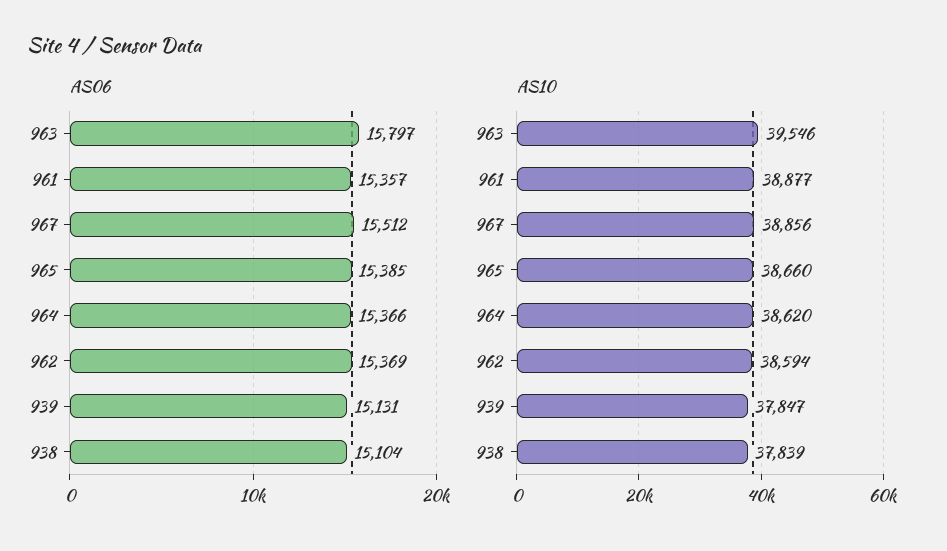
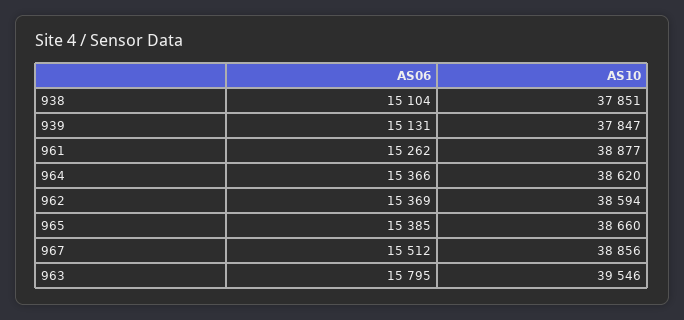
AS06, 963: 15797 -> 15795
AS06, 961: 15357 -> 15262
AS10, 938: 37839 -> 37851

